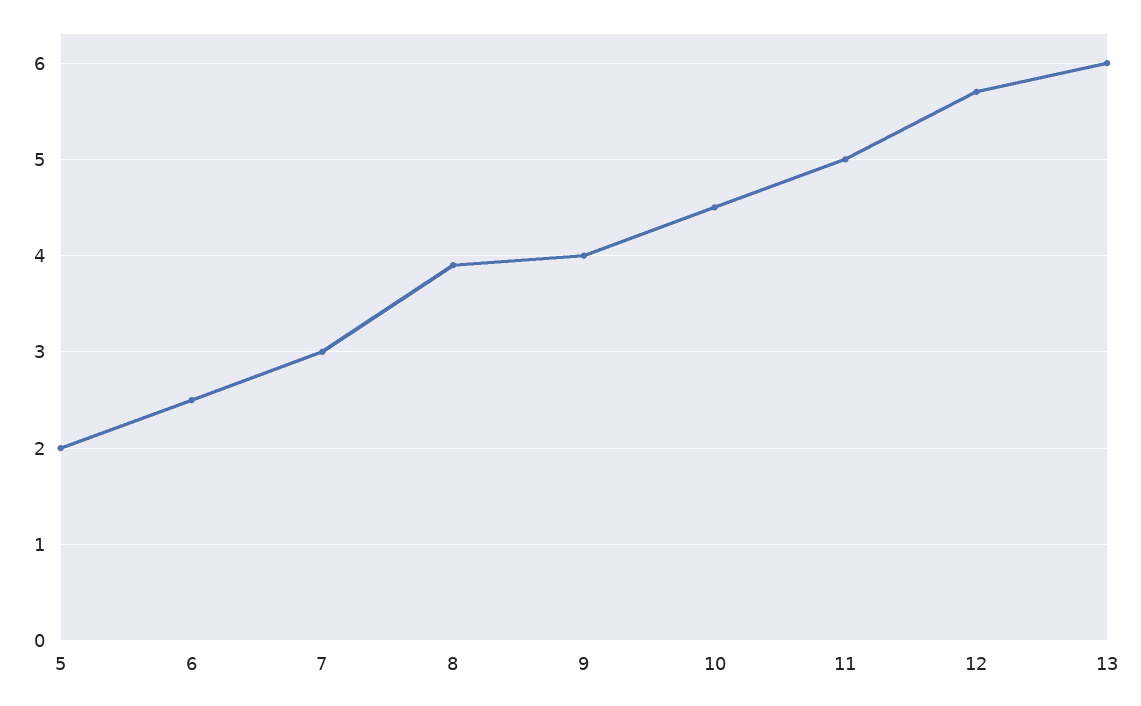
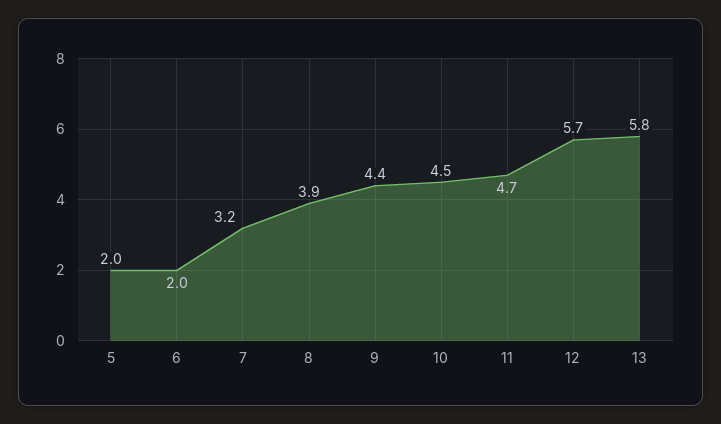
6: 2.5 -> 2
7: 3 -> 3.2
9: 4 -> 4.4
11: 5 -> 4.7
13: 6 -> 5.8

